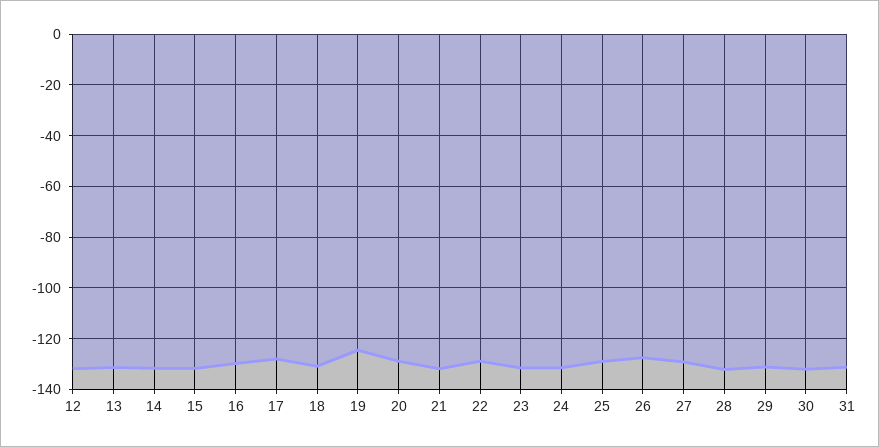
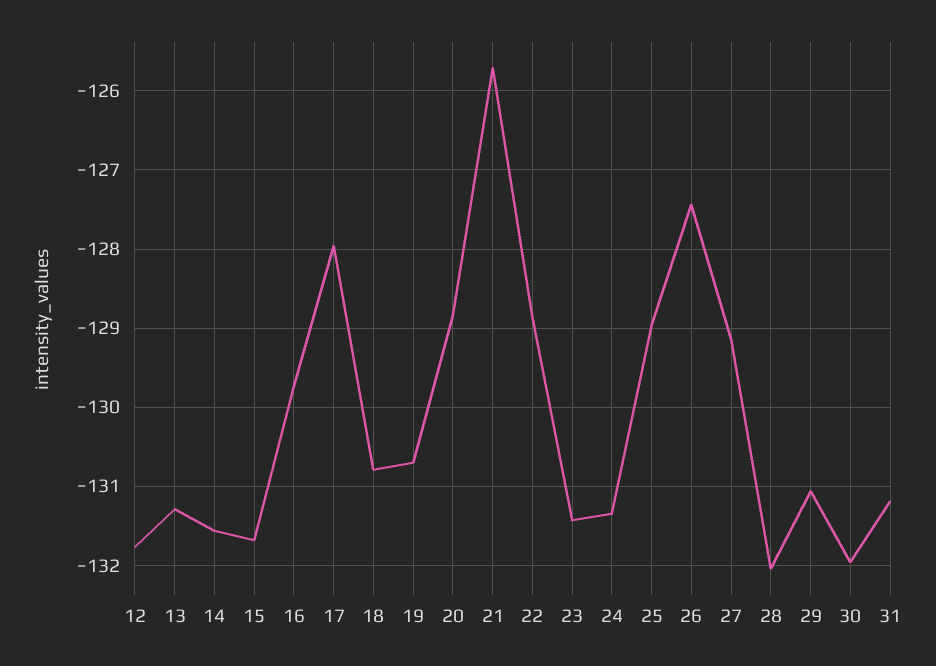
19: -125 -> -130.7
21: -132.5 -> -125.7

